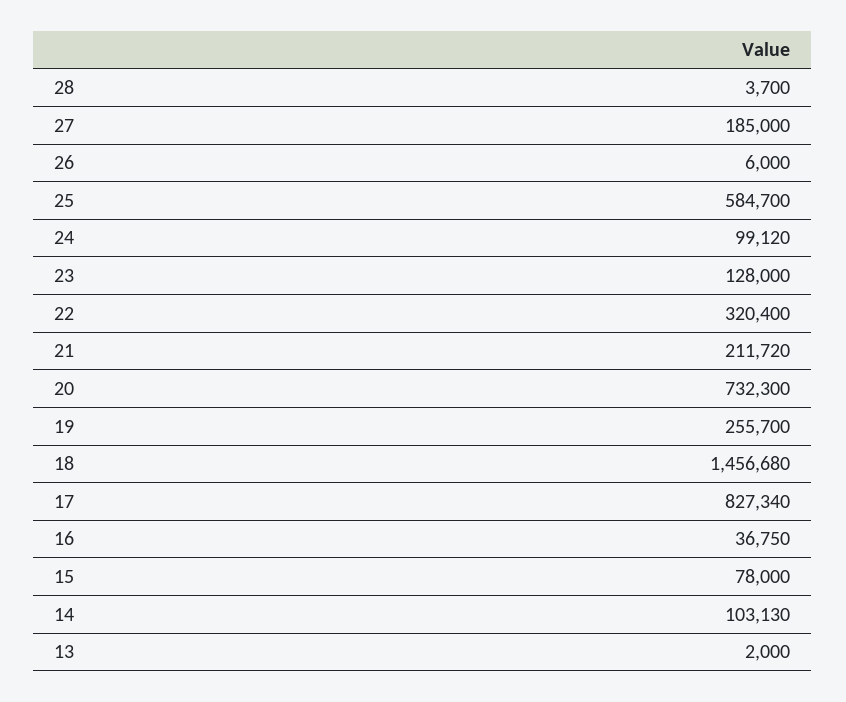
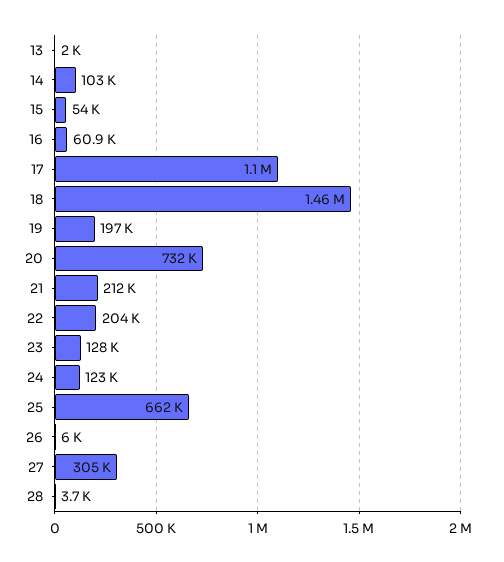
27: 185000 -> 305000
25: 584700 -> 662000
24: 99120 -> 123000
22: 320400 -> 204000
19: 255700 -> 197000
17: 827340 -> 1100000
16: 36750 -> 60900
15: 78000 -> 54000

